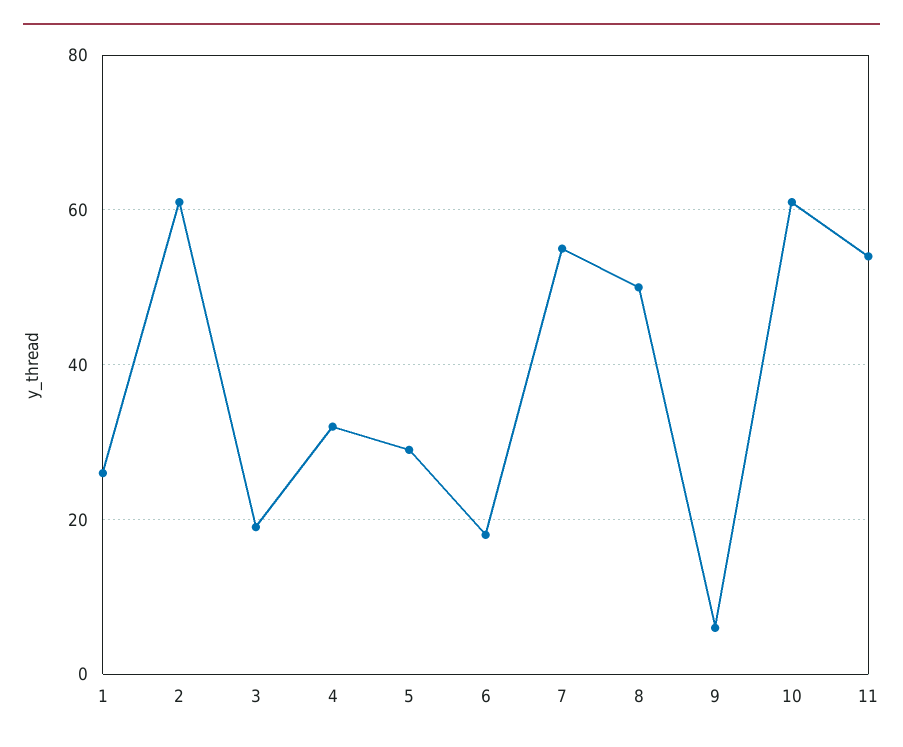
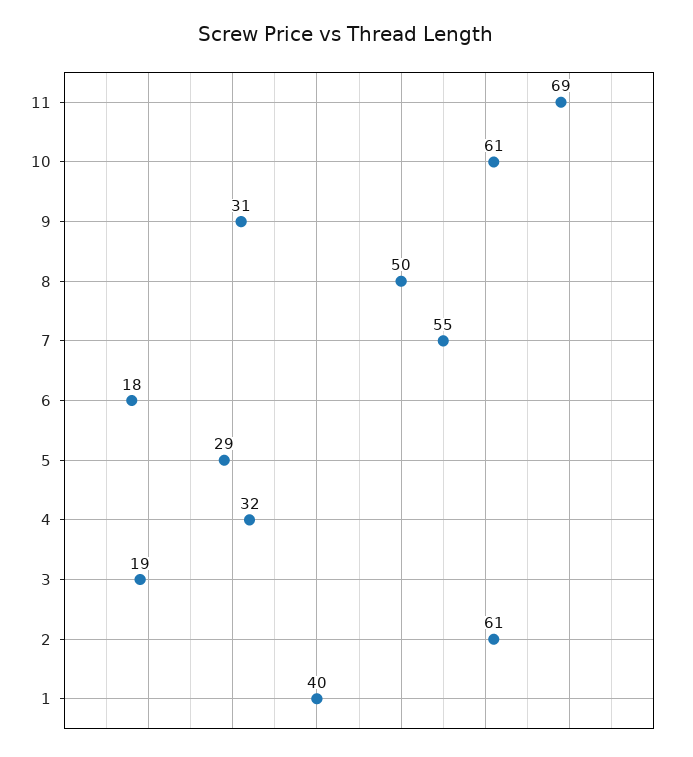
1: 25 -> 40
9: 5 -> 31
11: 55 -> 69

